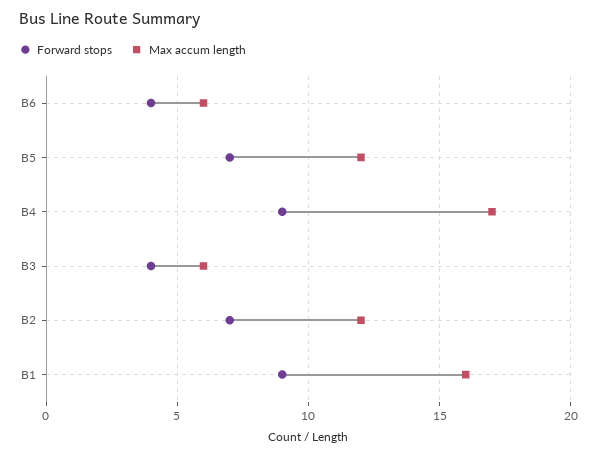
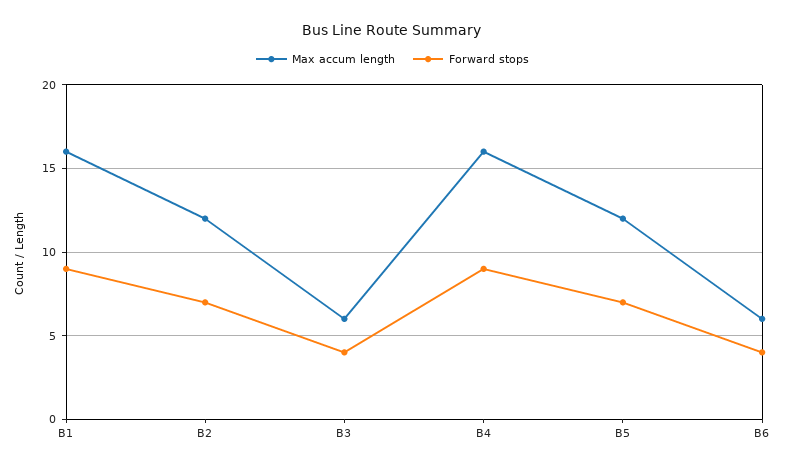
Max accum length, B4: 17 -> 16

